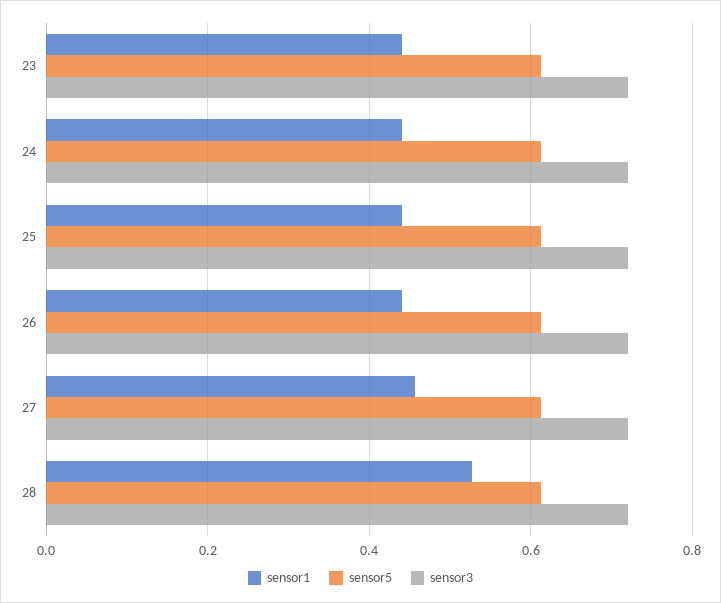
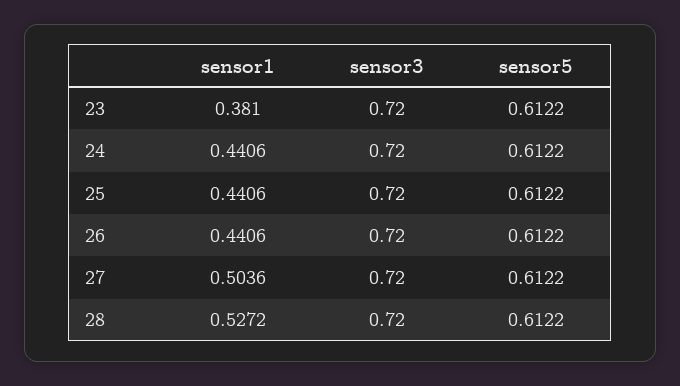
sensor1, 23: 0.44 -> 0.381
sensor1, 27: 0.46 -> 0.5036

